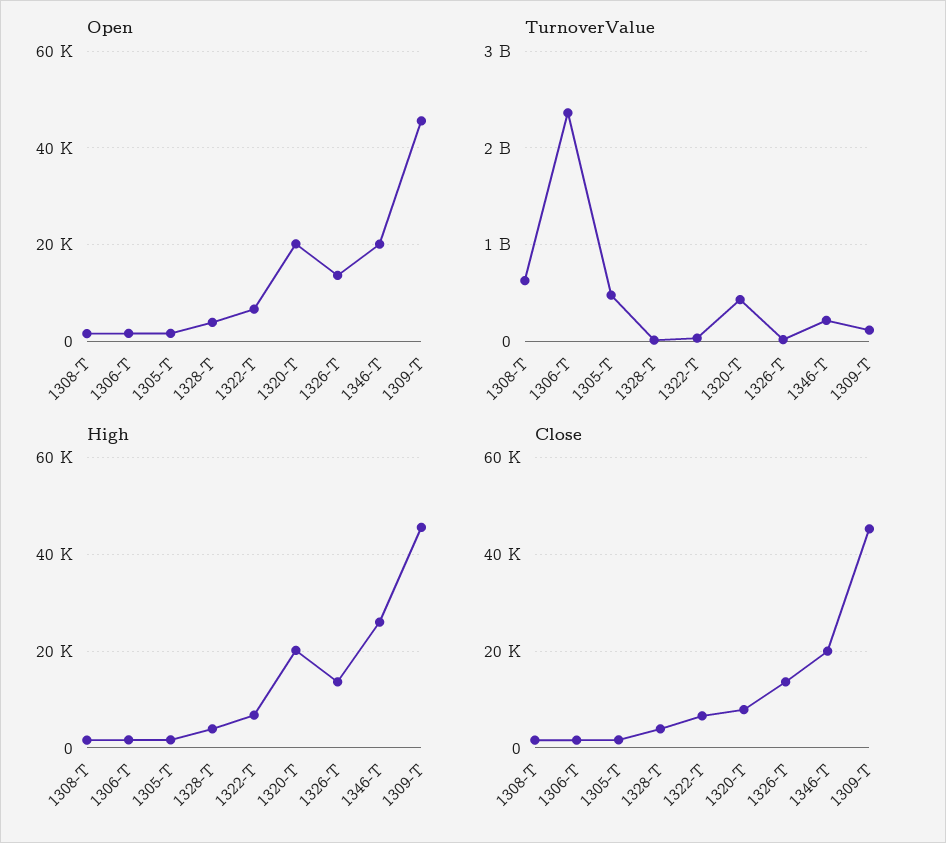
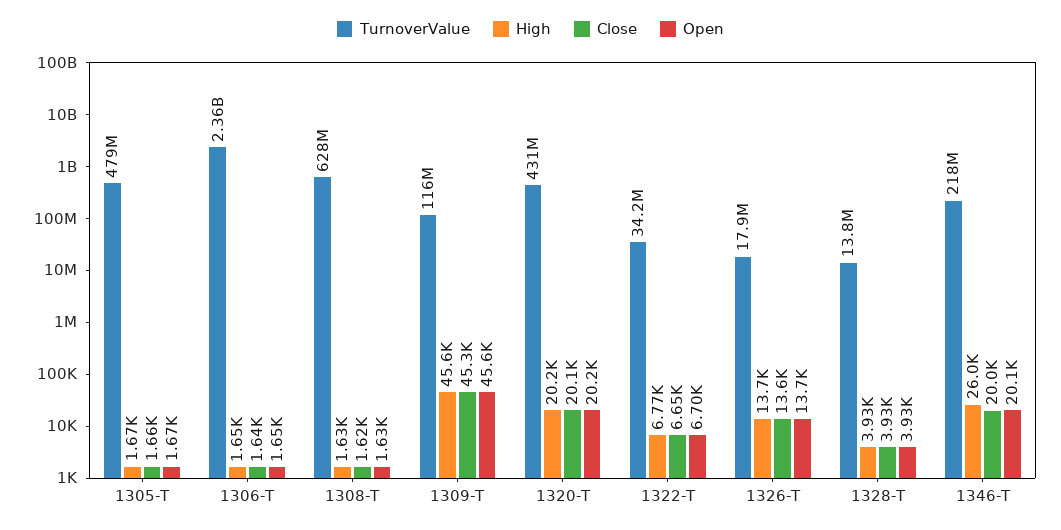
Close, 1320-T: 8000 -> 20100

